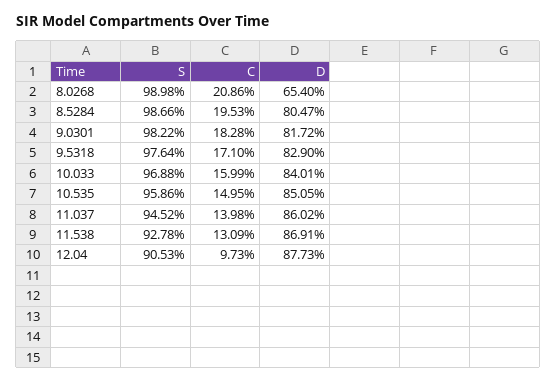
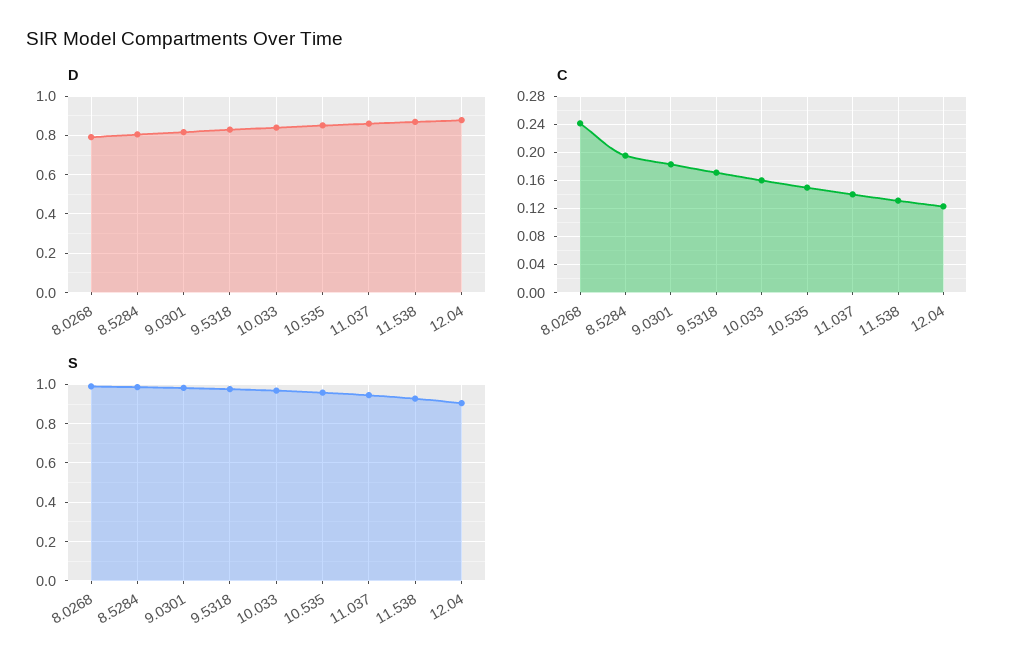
C, 8.0268: 0.2086 -> 0.24
D, 8.0268: 0.654 -> 0.8
C, 12.04: 0.0973 -> 0.12

